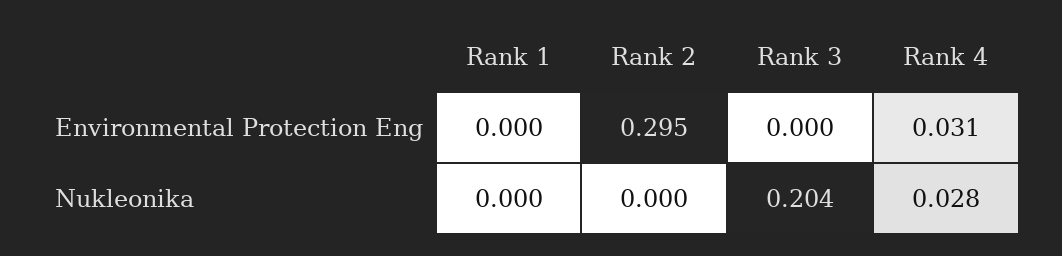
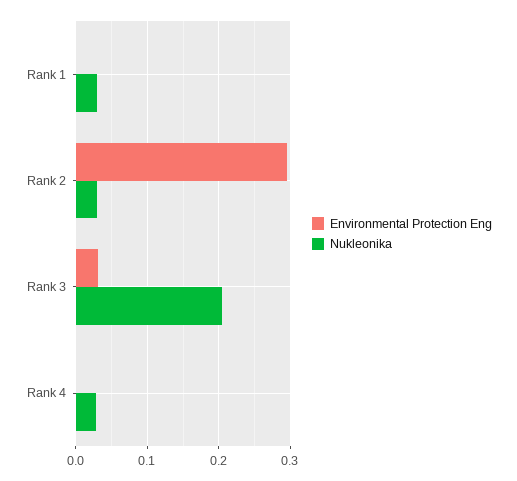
Environmental Protection Eng, Rank 3: 0 -> 0.03
Environmental Protection Eng, Rank 4: 0.031 -> 0
Nukleonika, Rank 1: 0 -> 0.03
Nukleonika, Rank 2: 0 -> 0.03

